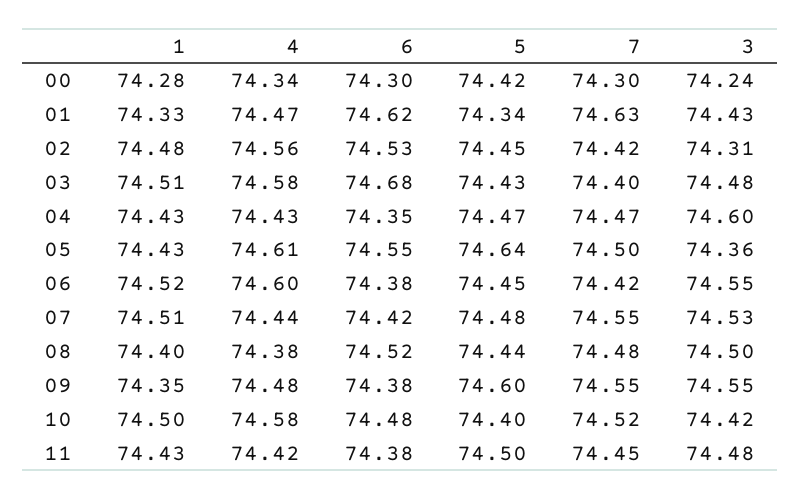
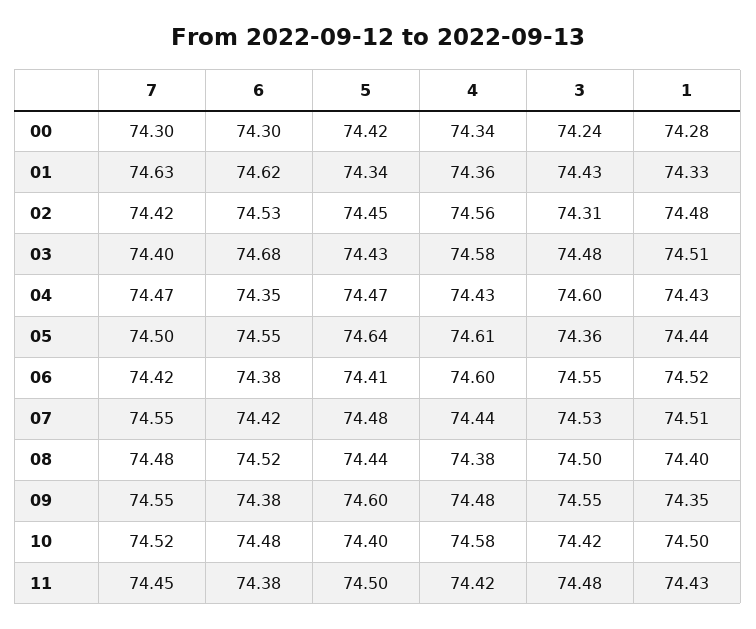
4, 01: 74.47 -> 74.36
1, 05: 74.43 -> 74.44
5, 06: 74.45 -> 74.41

